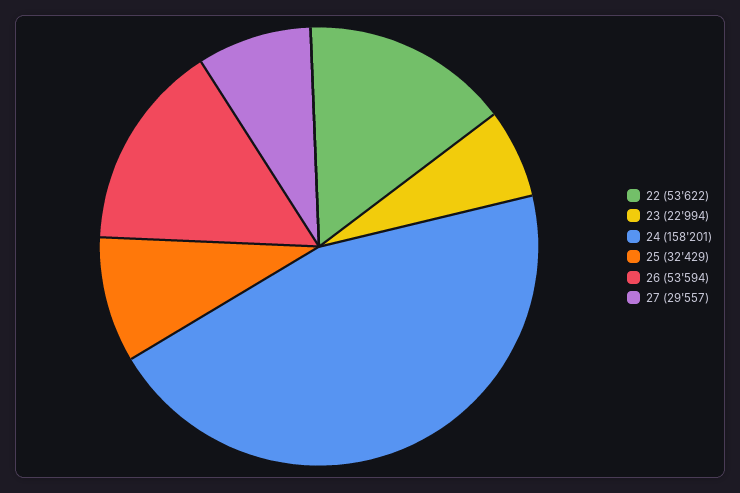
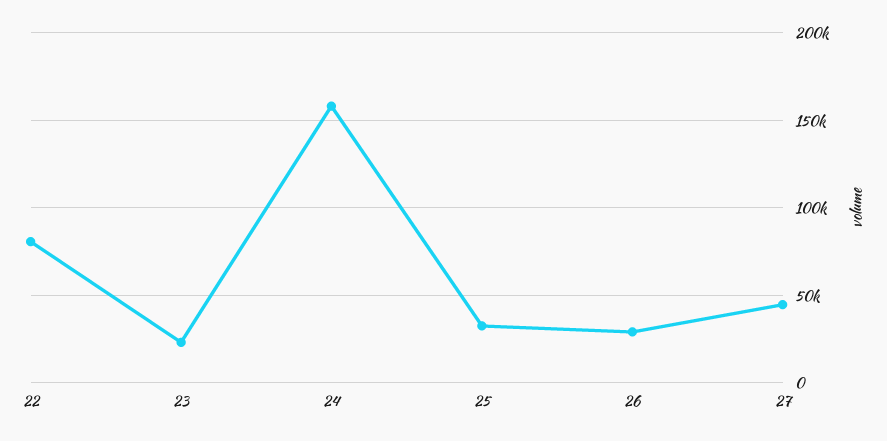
22: 53622 -> 80000
26: 53594 -> 30000
27: 29557 -> 45000

